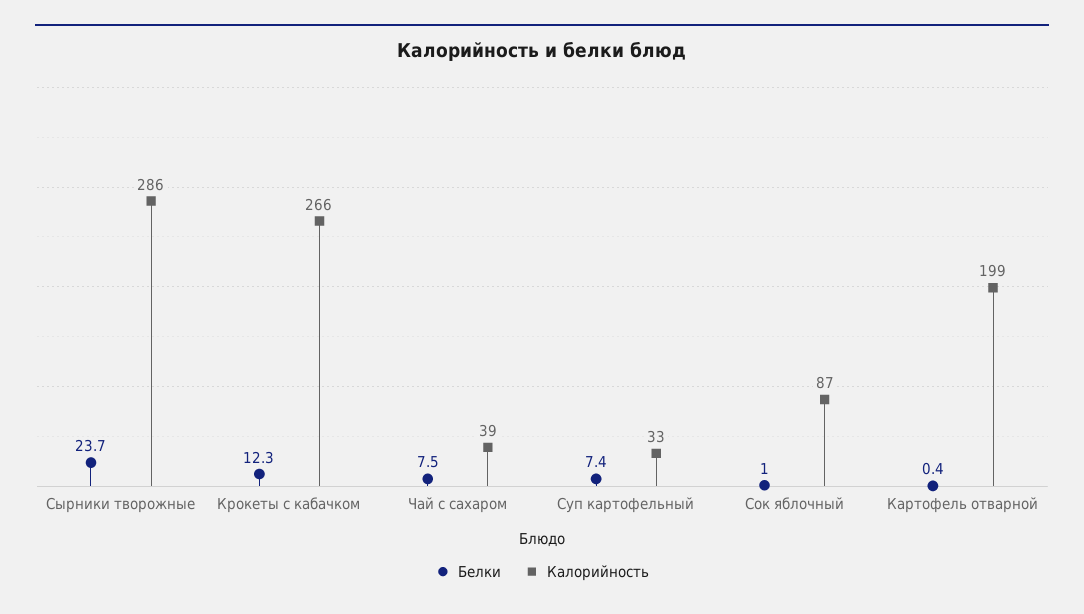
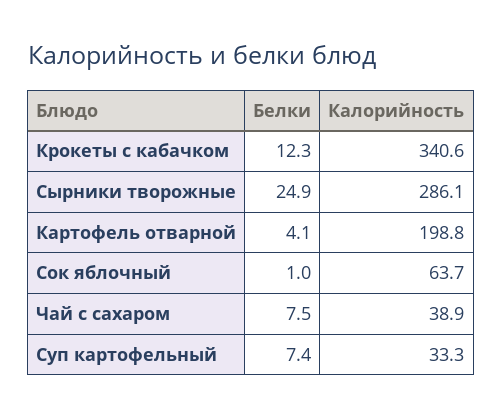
Белки, Сырники творожные: 23.7 -> 24.9
Калорийность, Крокеты с кабачком: 266 -> 340.6
Калорийность, Сок яблочный: 87 -> 63.7
Белки, Картофель отварной: 0.4 -> 4.1

